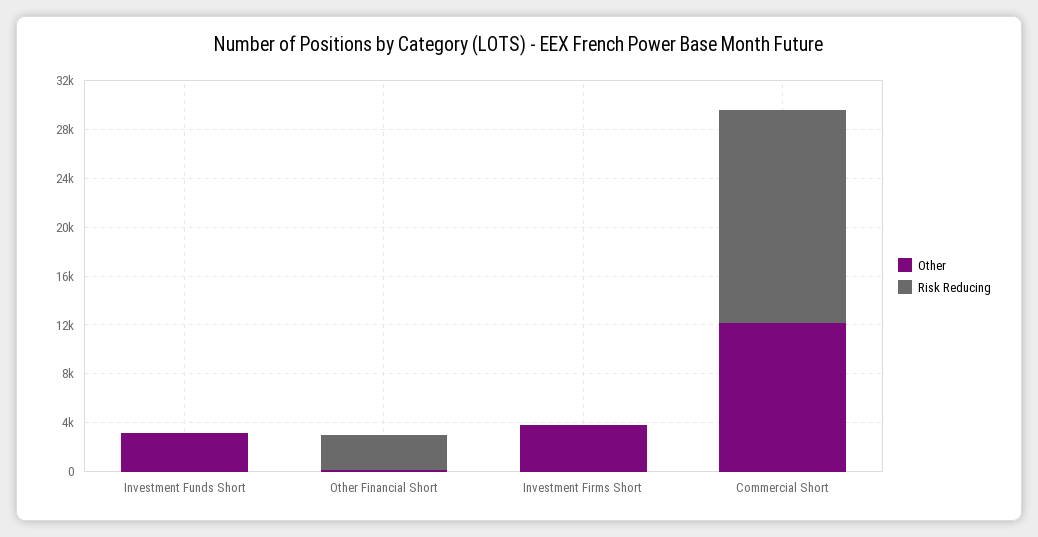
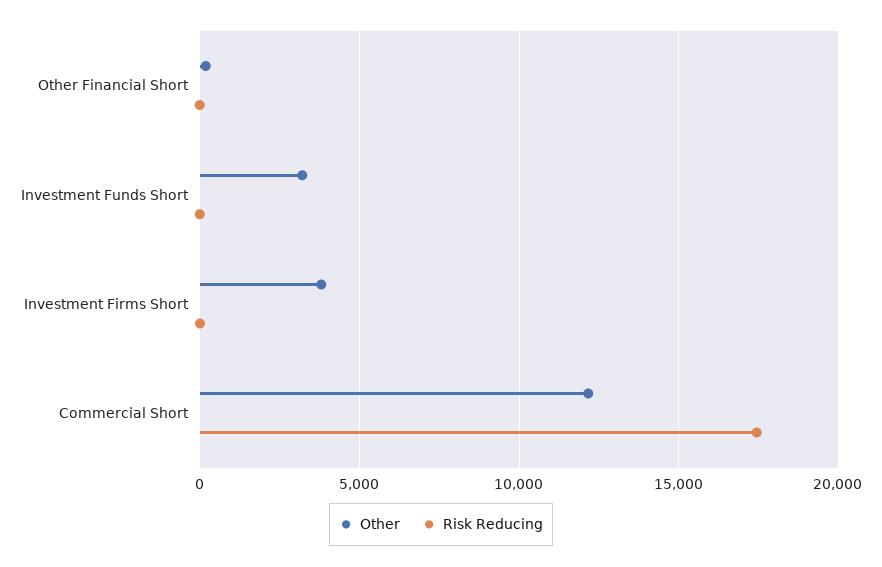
Risk Reducing, Other Financial Short: 3000 -> 0

